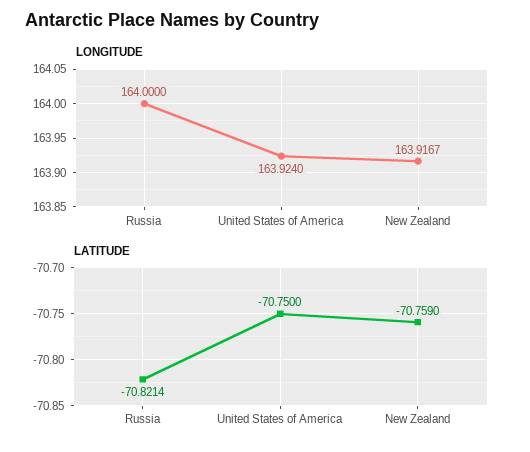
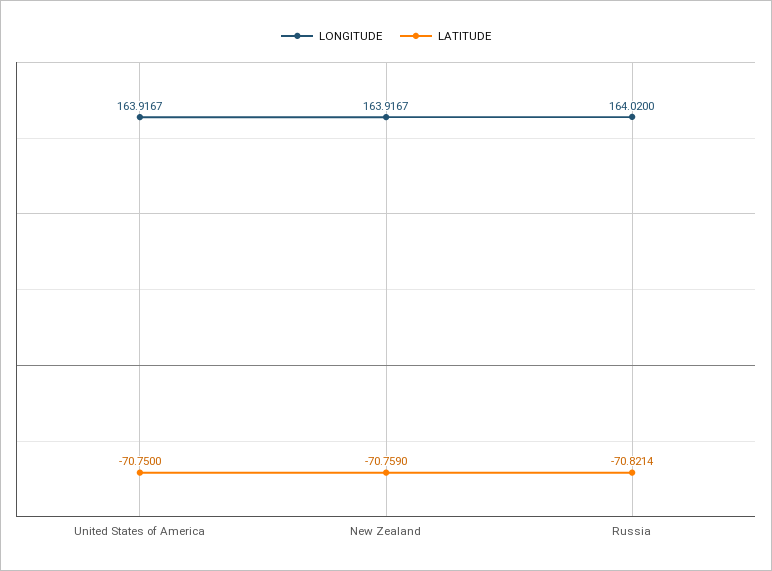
LONGITUDE, Russia: 164 -> 164.02
LONGITUDE, United States of America: 163.924 -> 163.9167

